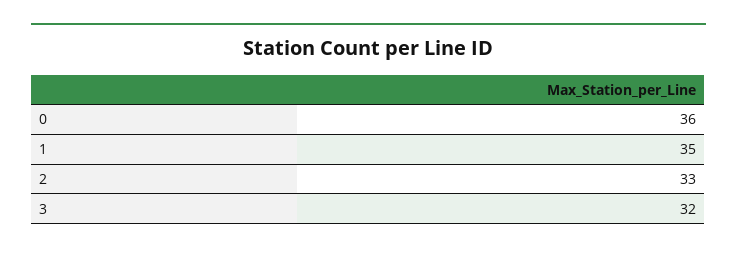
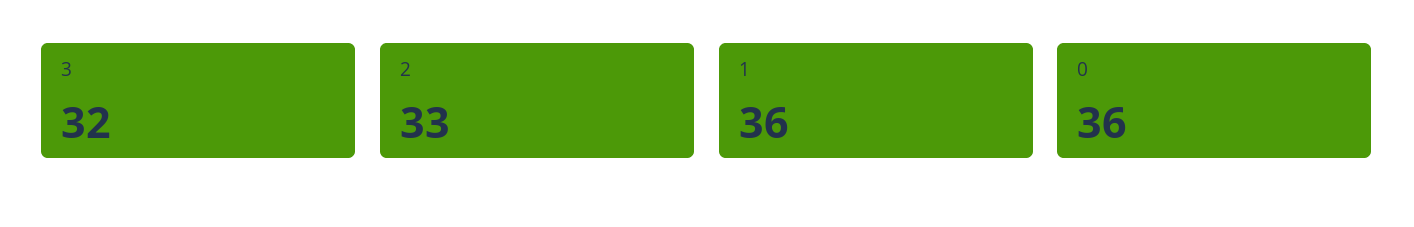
1: 35 -> 36

